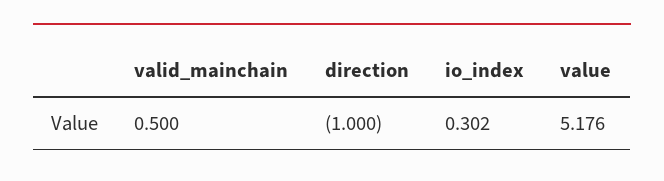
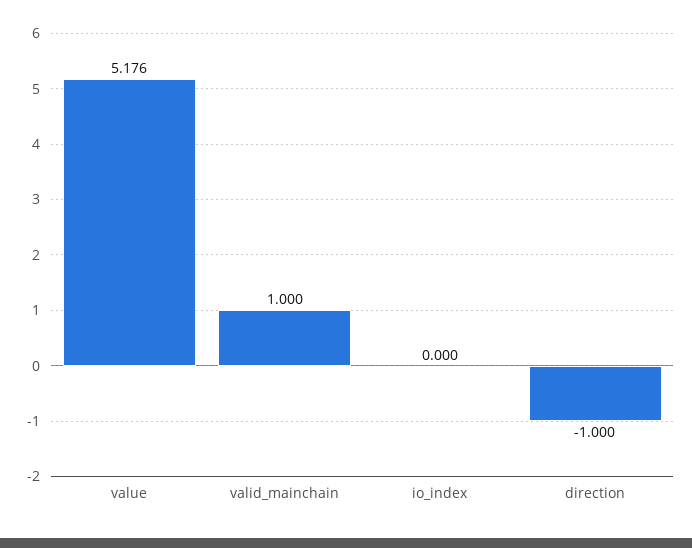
valid_mainchain: 0.5 -> 1
io_index: 0.302 -> 0

